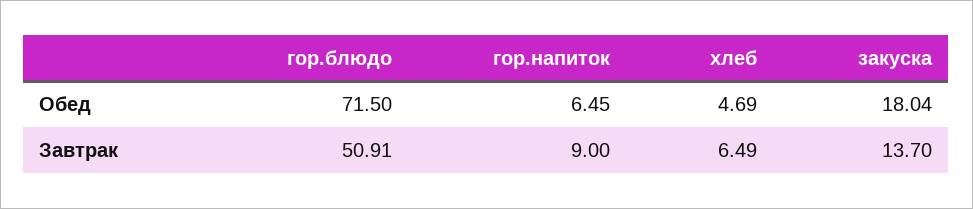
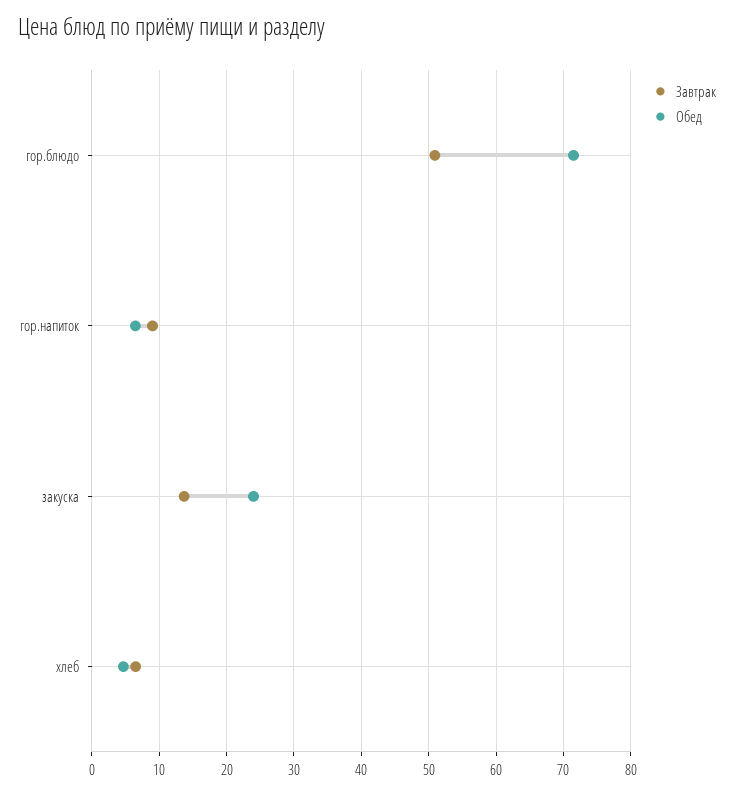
Обед, закуска: 18.04 -> 24

